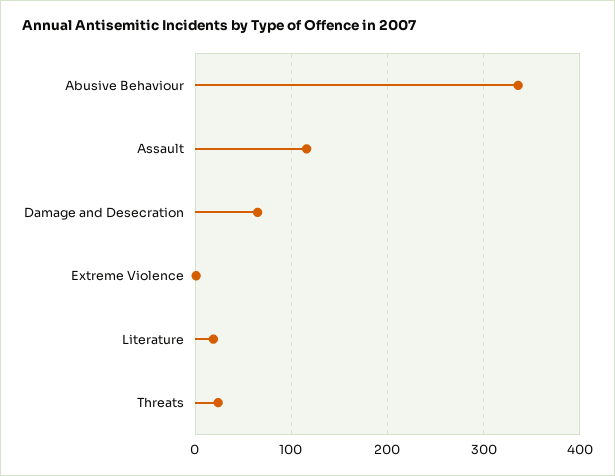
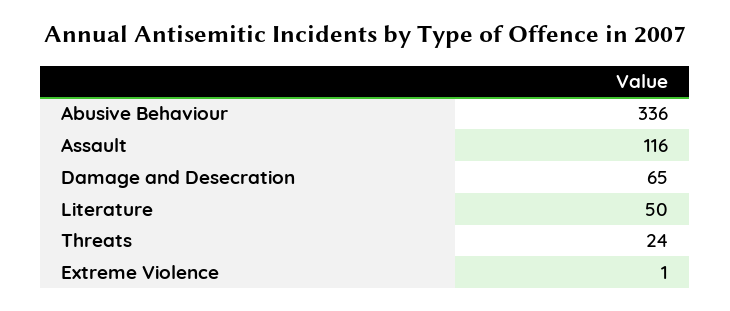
Literature: 20 -> 50

